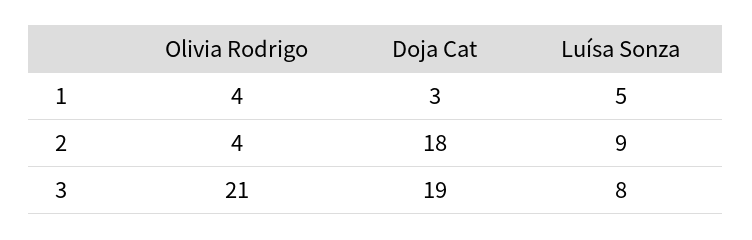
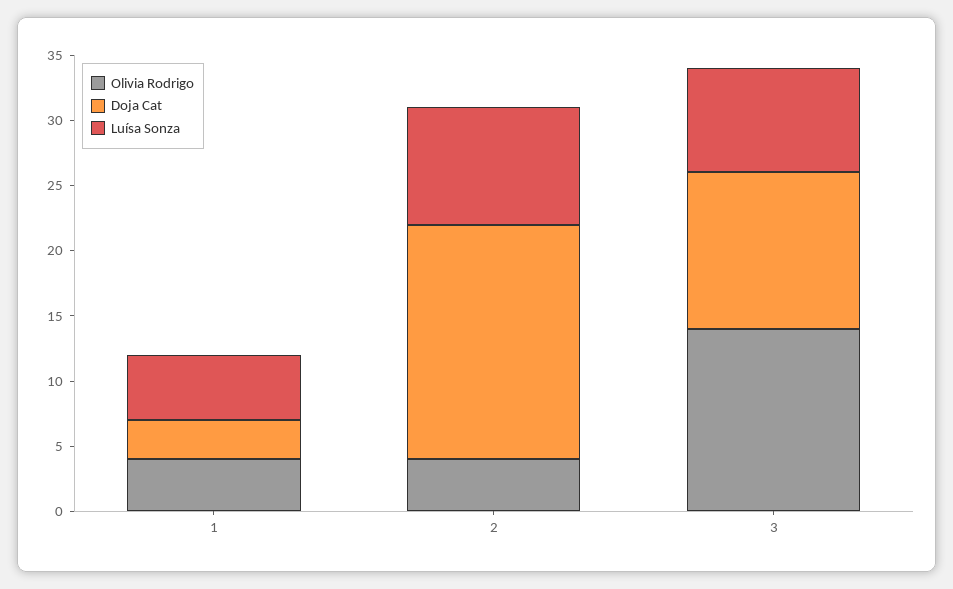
Olivia Rodrigo, 3: 21 -> 14
Doja Cat, 3: 19 -> 12

